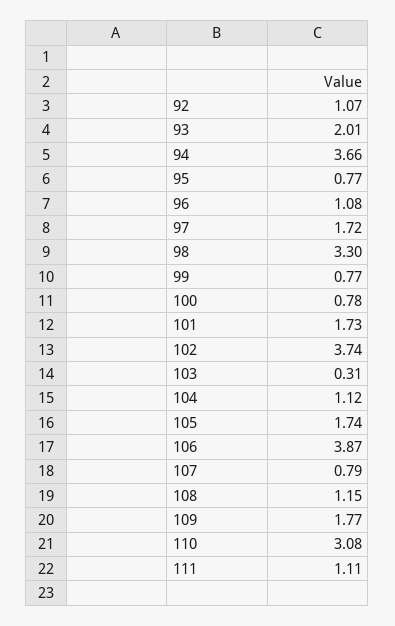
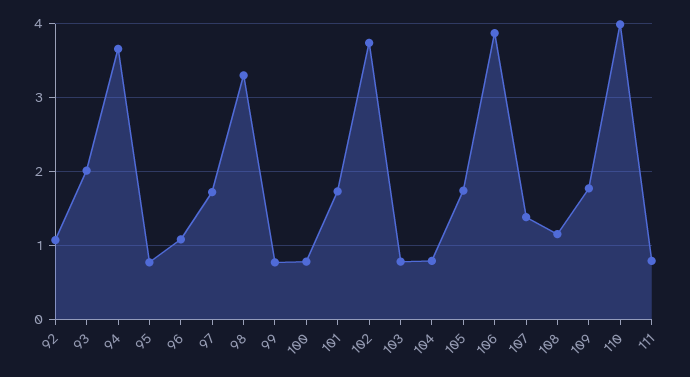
103: 0.31 -> 0.8
104: 1.12 -> 0.8
107: 0.79 -> 1.4
110: 3.08 -> 4
111: 1.11 -> 0.8

